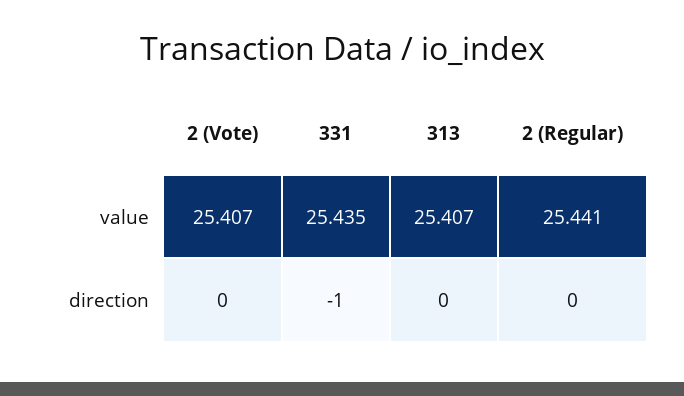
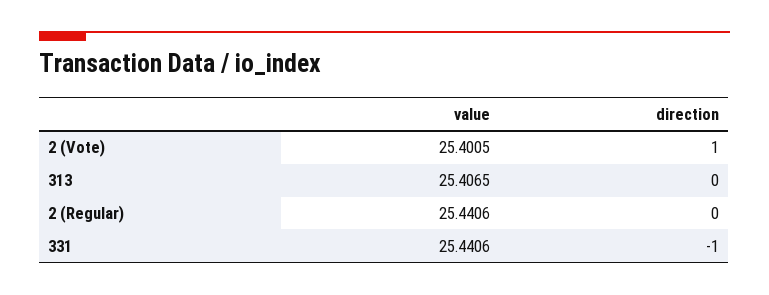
2 (Vote), value: 25.407 -> 25.4005
331, value: 25.435 -> 25.4406
2 (Vote), direction: 0 -> 1

